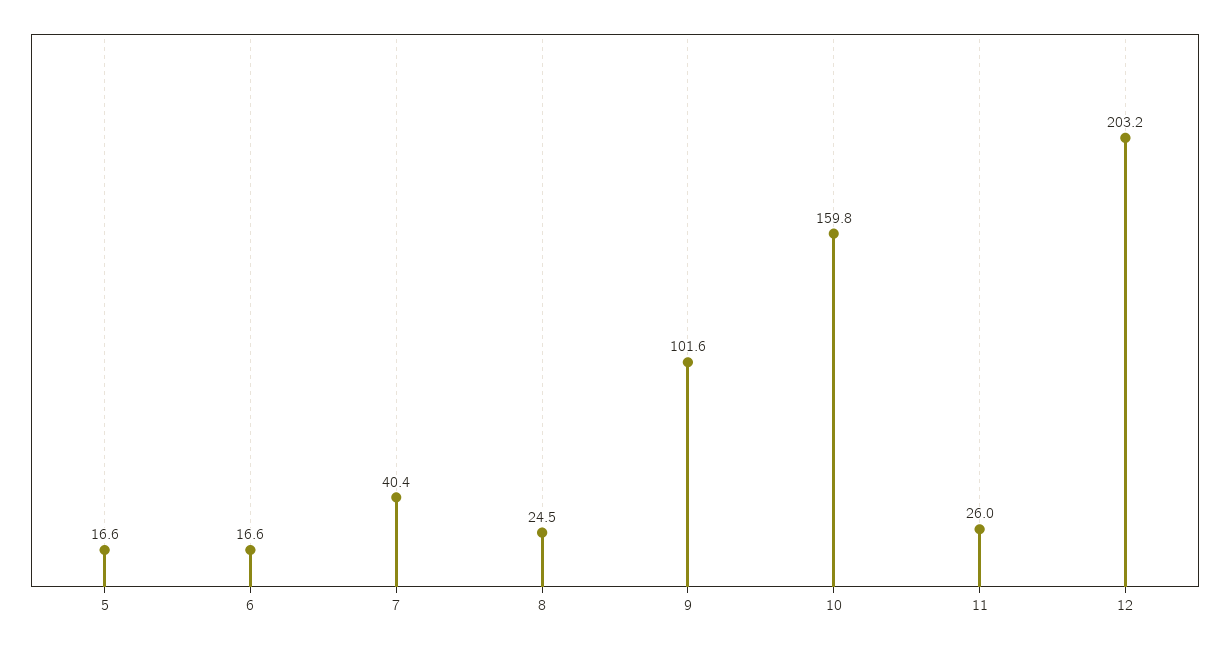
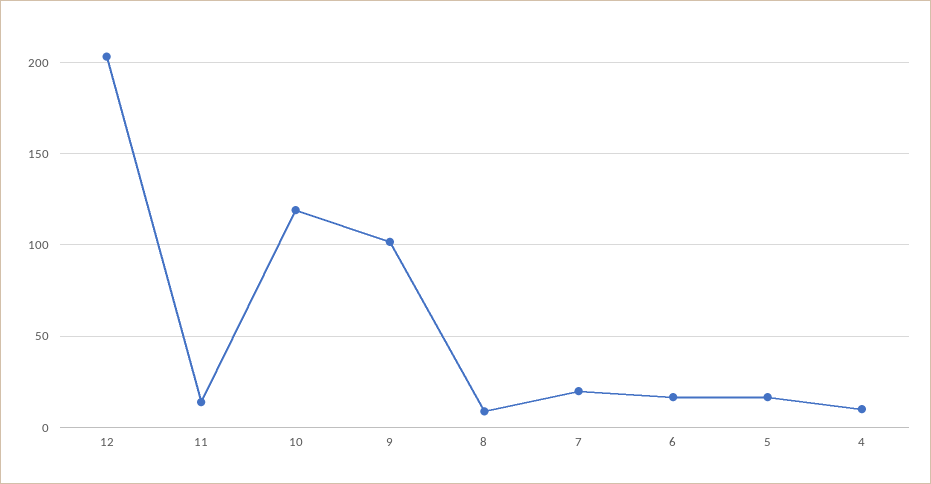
7: 40.4 -> 20
8: 24.5 -> 10
10: 159.8 -> 120
11: 26 -> 15
4: none -> 10

